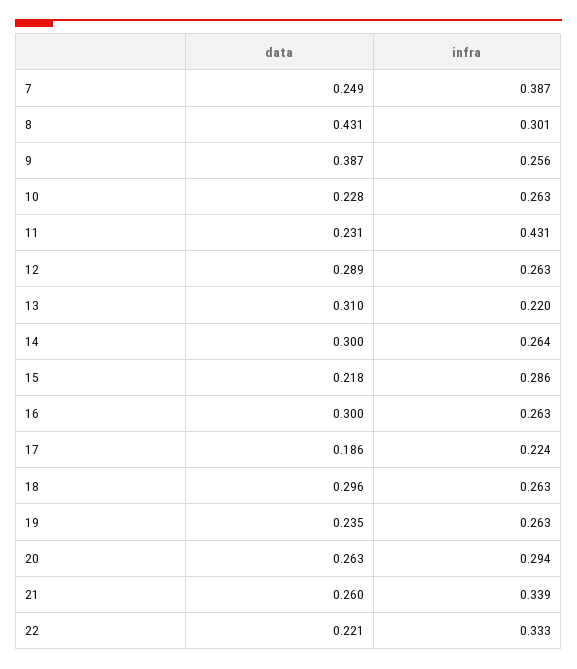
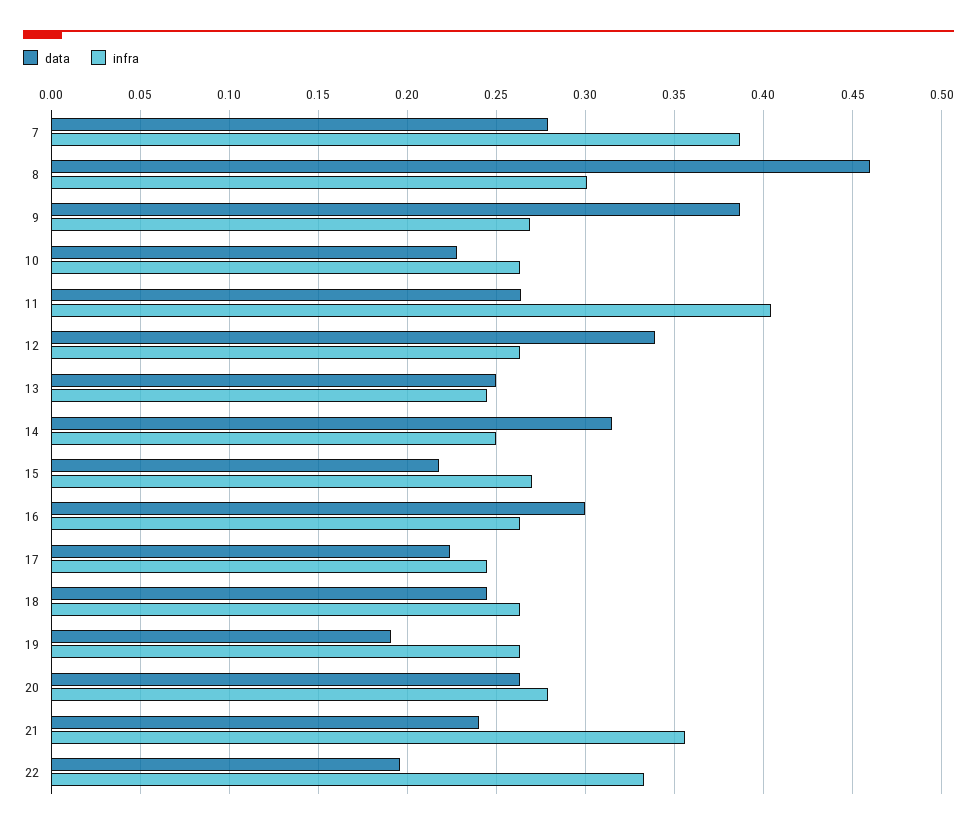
data, 7: 0.249 -> 0.28
data, 8: 0.431 -> 0.46
infra, 9: 0.256 -> 0.27
data, 11: 0.231 -> 0.265
infra, 11: 0.431 -> 0.405
data, 12: 0.289 -> 0.34
data, 13: 0.31 -> 0.25
infra, 13: 0.22 -> 0.245
data, 14: 0.3 -> 0.315
infra, 14: 0.264 -> 0.25
infra, 15: 0.286 -> 0.27
data, 17: 0.186 -> 0.225
infra, 17: 0.224 -> 0.245
data, 18: 0.296 -> 0.245
data, 19: 0.235 -> 0.19
infra, 20: 0.294 -> 0.28
data, 21: 0.26 -> 0.24
infra, 21: 0.339 -> 0.355
data, 22: 0.221 -> 0.195

